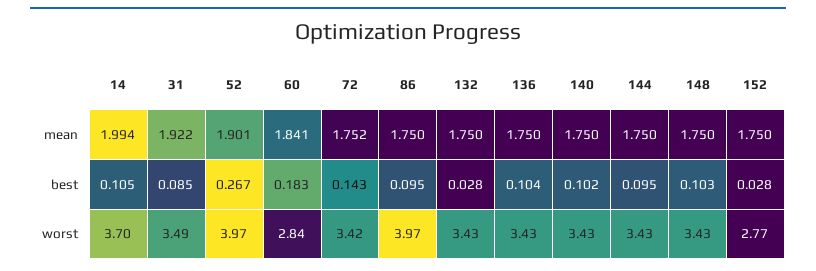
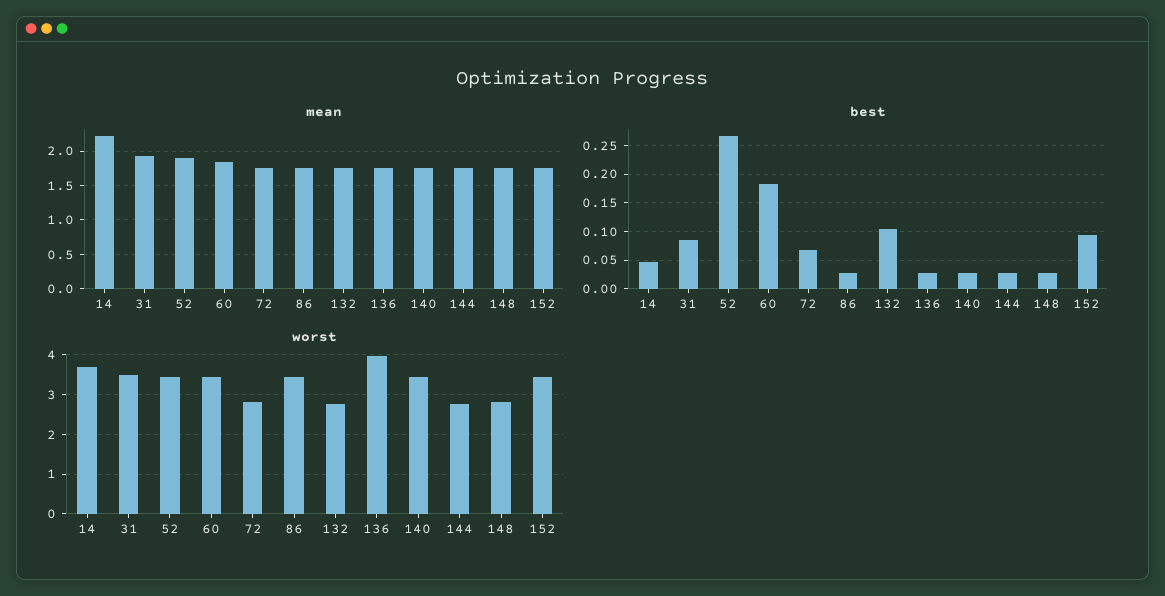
mean, 14: 1.994 -> 2.2
best, 14: 0.105 -> 0.05
best, 72: 0.143 -> 0.075
best, 86: 0.095 -> 0.025
best, 132: 0.028 -> 0.1
best, 136: 0.104 -> 0.025
best, 140: 0.102 -> 0.025
best, 144: 0.095 -> 0.025
best, 148: 0.103 -> 0.025
best, 152: 0.028 -> 0.1
worst, 52: 3.97 -> 3.4
worst, 60: 2.84 -> 3.4
worst, 72: 3.42 -> 2.8
worst, 86: 3.97 -> 3.4
worst, 132: 3.43 -> 2.8
worst, 136: 3.43 -> 4
worst, 144: 3.43 -> 2.8
worst, 148: 3.43 -> 2.8
worst, 152: 2.77 -> 3.4

